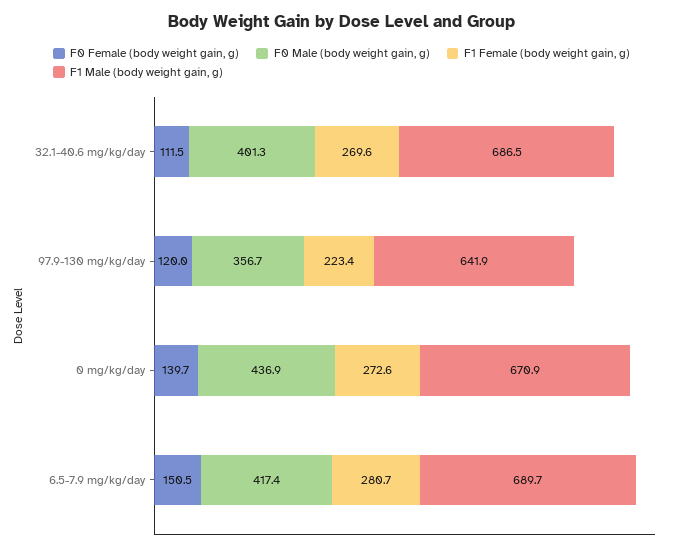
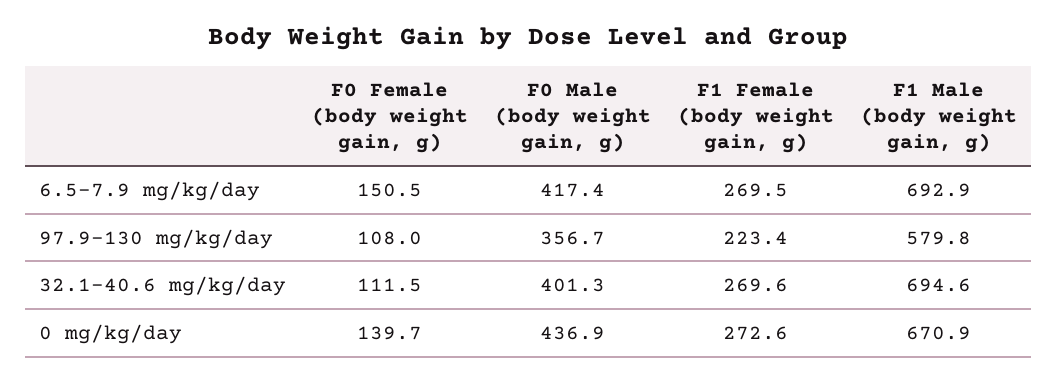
F1 Male (body weight gain, g), 32.1-40.6 mg/kg/day: 686.5 -> 694.6
F0 Female (body weight gain, g), 97.9-130 mg/kg/day: 120 -> 108
F1 Male (body weight gain, g), 97.9-130 mg/kg/day: 641.9 -> 579.8
F1 Female (body weight gain, g), 6.5-7.9 mg/kg/day: 280.7 -> 269.5
F1 Male (body weight gain, g), 6.5-7.9 mg/kg/day: 689.7 -> 692.9

